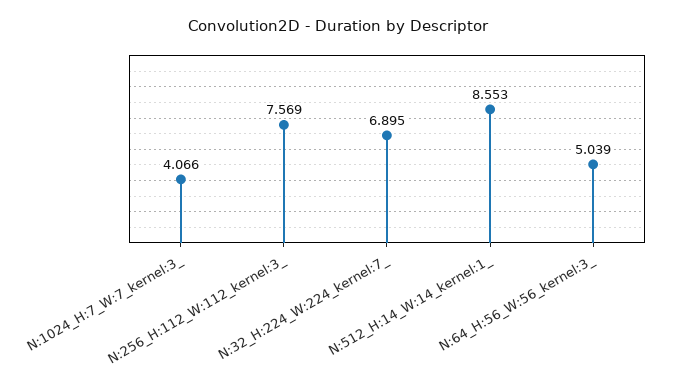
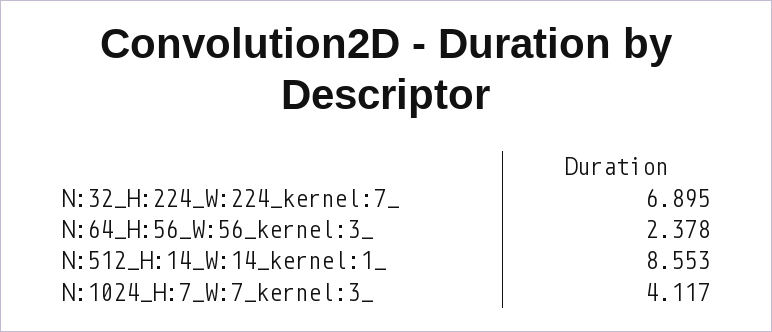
N:1024_H:7_W:7_kernel:3_: 4.066 -> 4.117
N:256_H:112_W:112_kernel:3_: 7.569 -> none
N:64_H:56_W:56_kernel:3_: 5.039 -> 2.378

